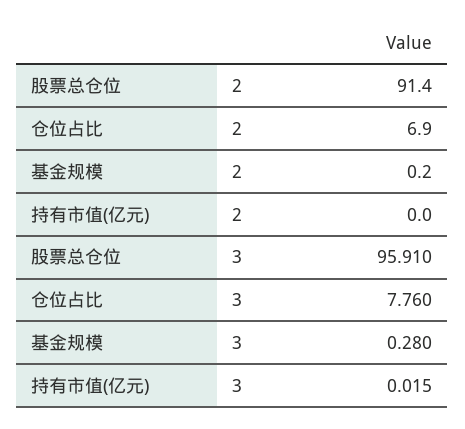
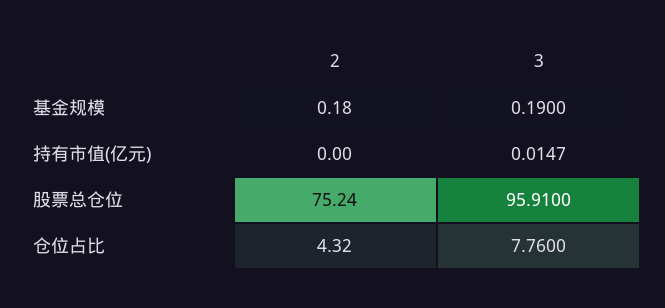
股票总仓位, 2: 91.4 -> 75.24
仓位占比, 2: 6.9 -> 4.32
基金规模, 3: 0.28 -> 0.19

